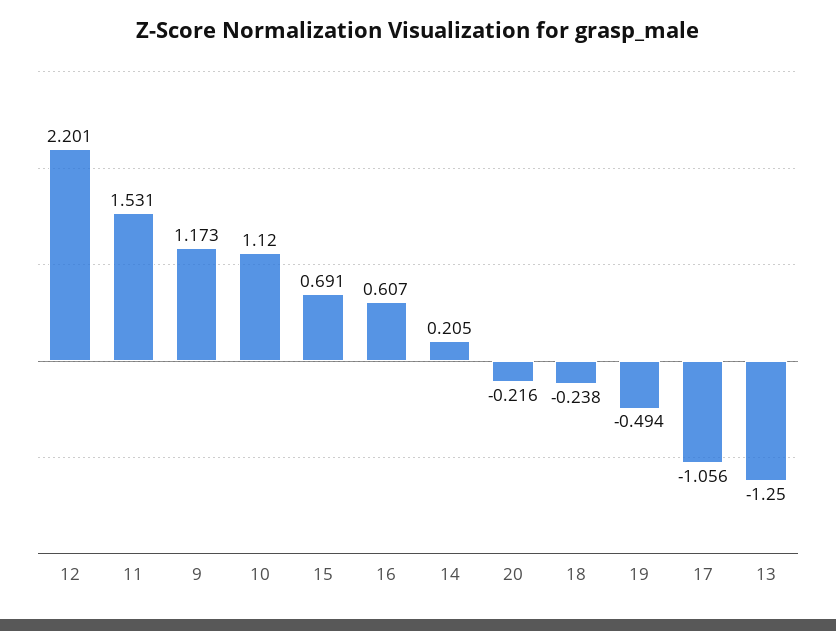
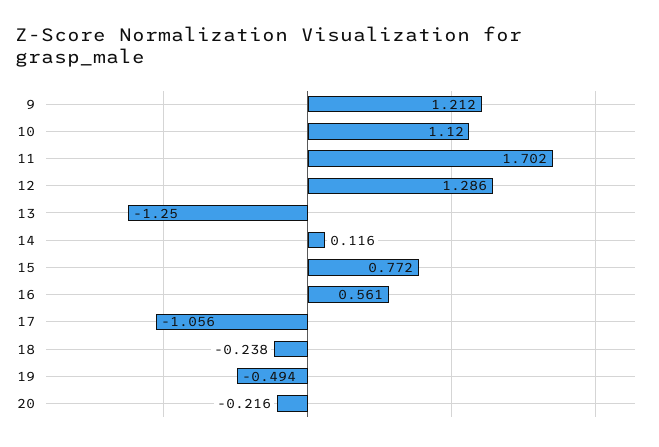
12: 2.201 -> 1.286
11: 1.531 -> 1.702
9: 1.173 -> 1.212
15: 0.691 -> 0.772
16: 0.607 -> 0.561
14: 0.205 -> 0.116

